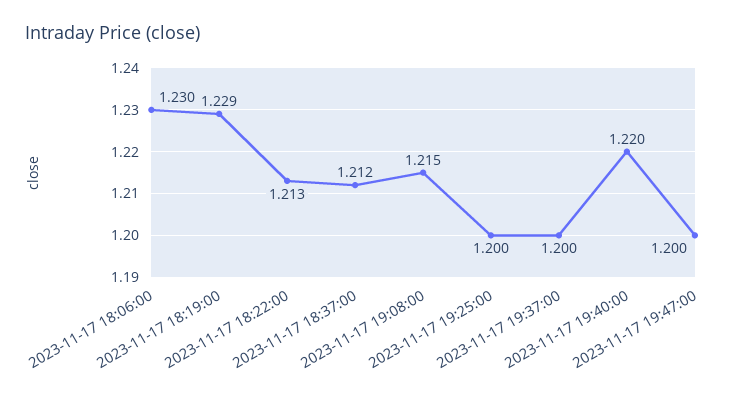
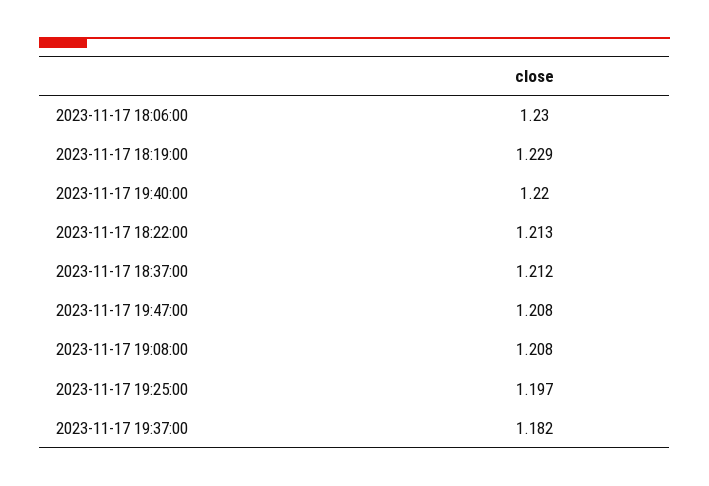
2023-11-17 19:08:00: 1.215 -> 1.208
2023-11-17 19:25:00: 1.2 -> 1.197
2023-11-17 19:37:00: 1.2 -> 1.182
2023-11-17 19:47:00: 1.2 -> 1.208

